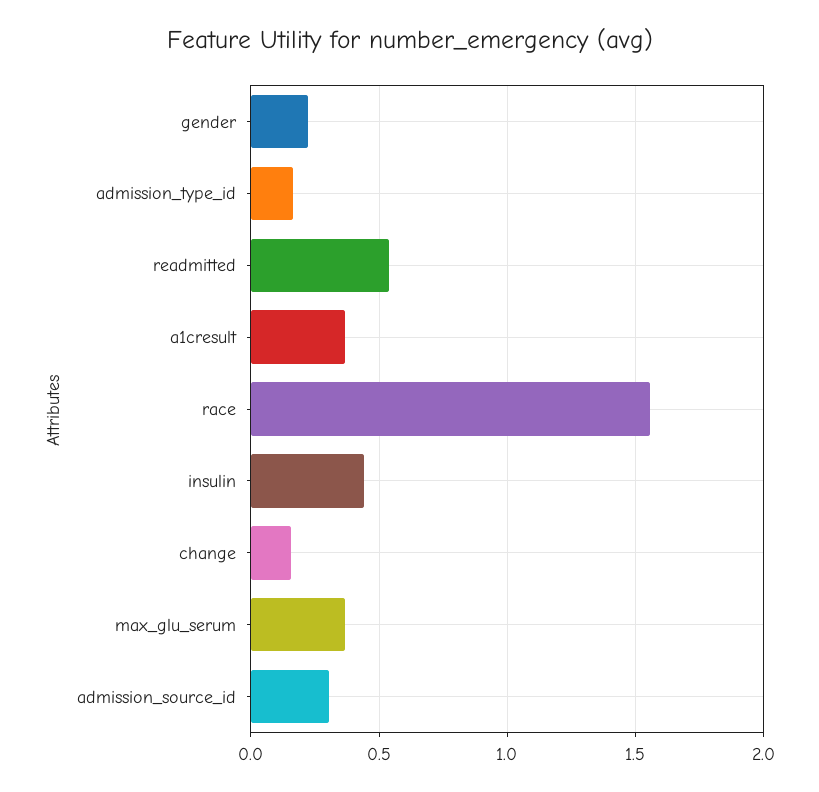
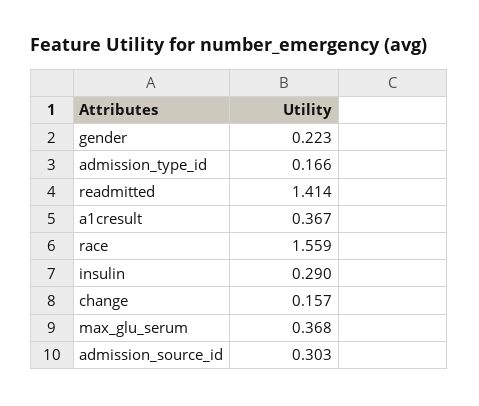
readmitted: 0.55 -> 1.414
insulin: 0.45 -> 0.29

